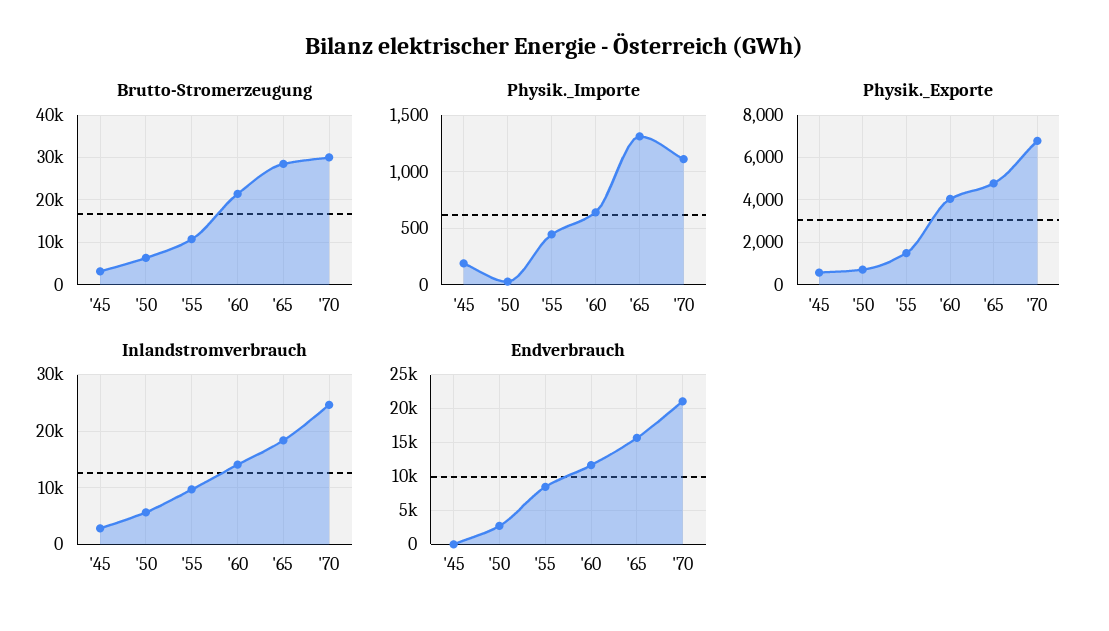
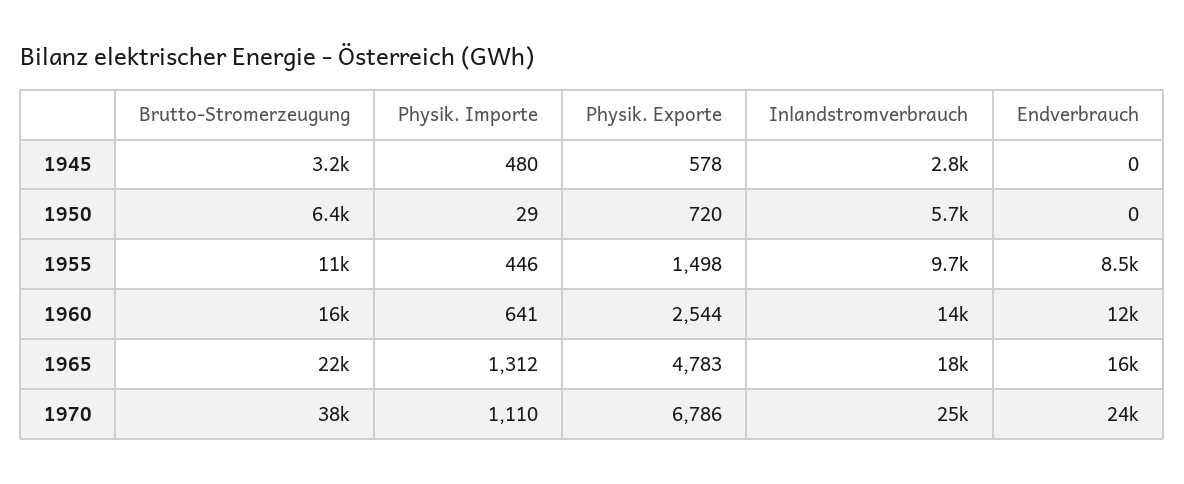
Brutto-Stromerzeugung, '60: 22000 -> 16000
Brutto-Stromerzeugung, '65: 28000 -> 22000
Brutto-Stromerzeugung, '70: 30000 -> 38000
Physik._Importe, '45: 200 -> 480
Physik._Exporte, '60: 4000 -> 2544
Endverbrauch, '50: 3000 -> 0
Endverbrauch, '70: 21000 -> 24000

